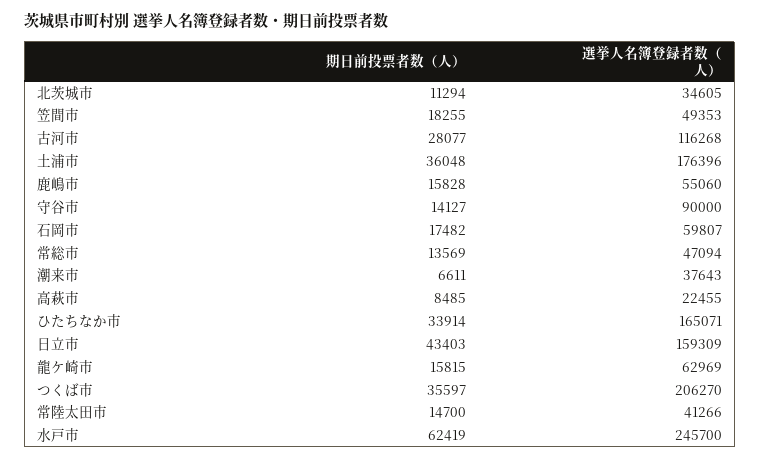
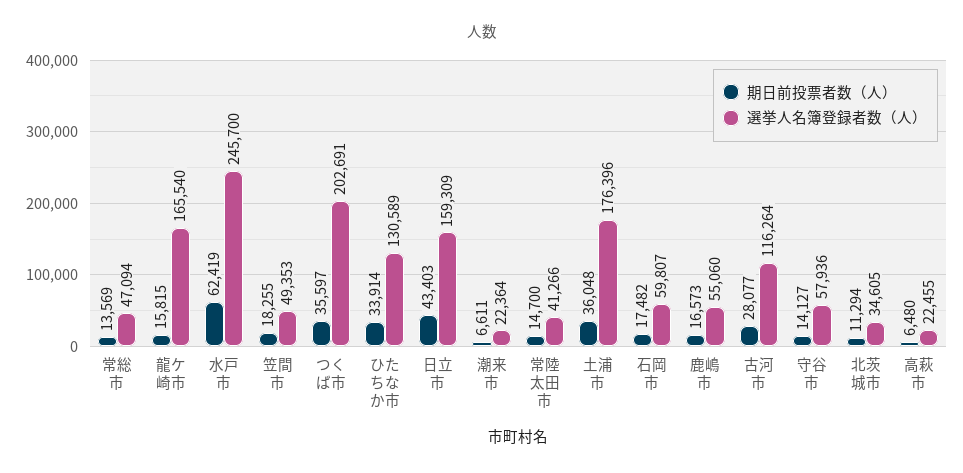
選挙人名簿登録者数（人）, 古河市: 116268 -> 116264
期日前投票者数（人）, 鹿嶋市: 15828 -> 16573
選挙人名簿登録者数（人）, 守谷市: 90000 -> 57936
選挙人名簿登録者数（人）, 潮来市: 37643 -> 22364
期日前投票者数（人）, 高萩市: 8485 -> 6480
選挙人名簿登録者数（人）, ひたちなか市: 165071 -> 130589
選挙人名簿登録者数（人）, 龍ケ崎市: 62969 -> 165540
選挙人名簿登録者数（人）, つくば市: 206270 -> 202691

